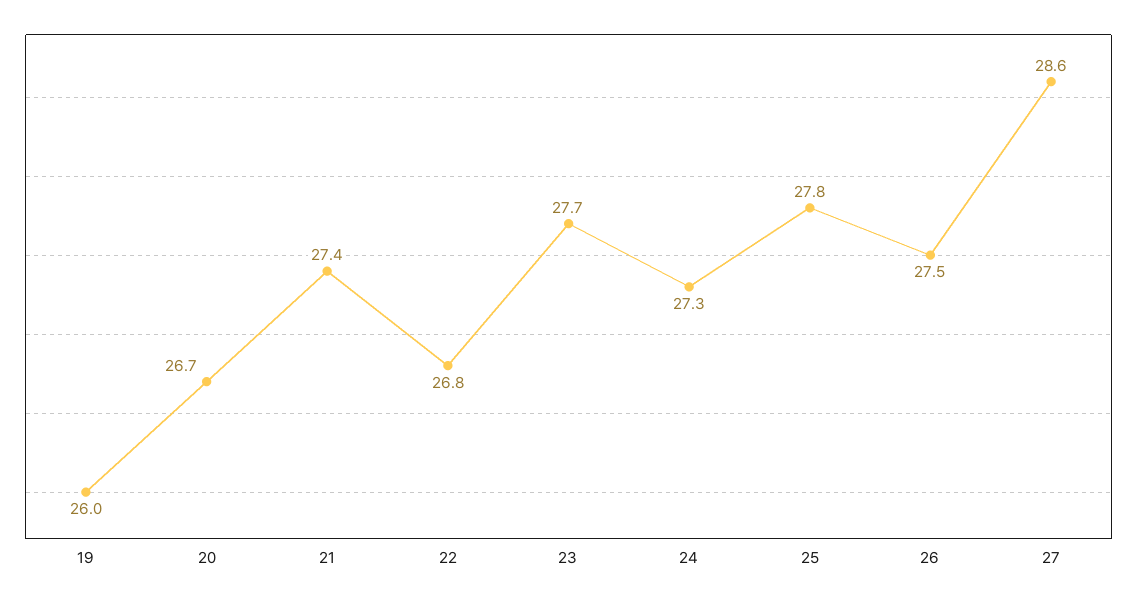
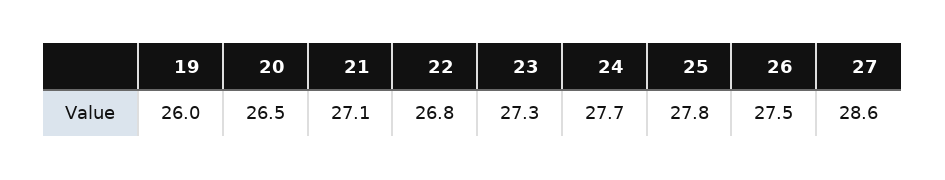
20: 26.7 -> 26.5
21: 27.4 -> 27.1
23: 27.7 -> 27.3
24: 27.3 -> 27.7

